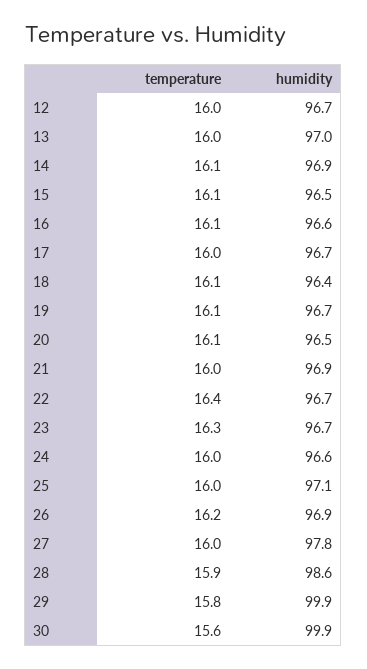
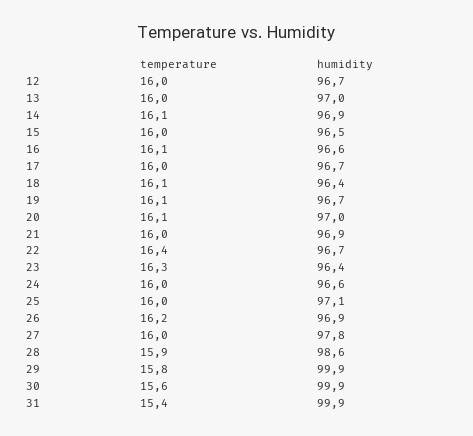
temperature, 15: 16.1 -> 16
humidity, 20: 96.5 -> 97
humidity, 23: 96.7 -> 96.4
temperature, 31: none -> 15.4
humidity, 31: none -> 99.9

